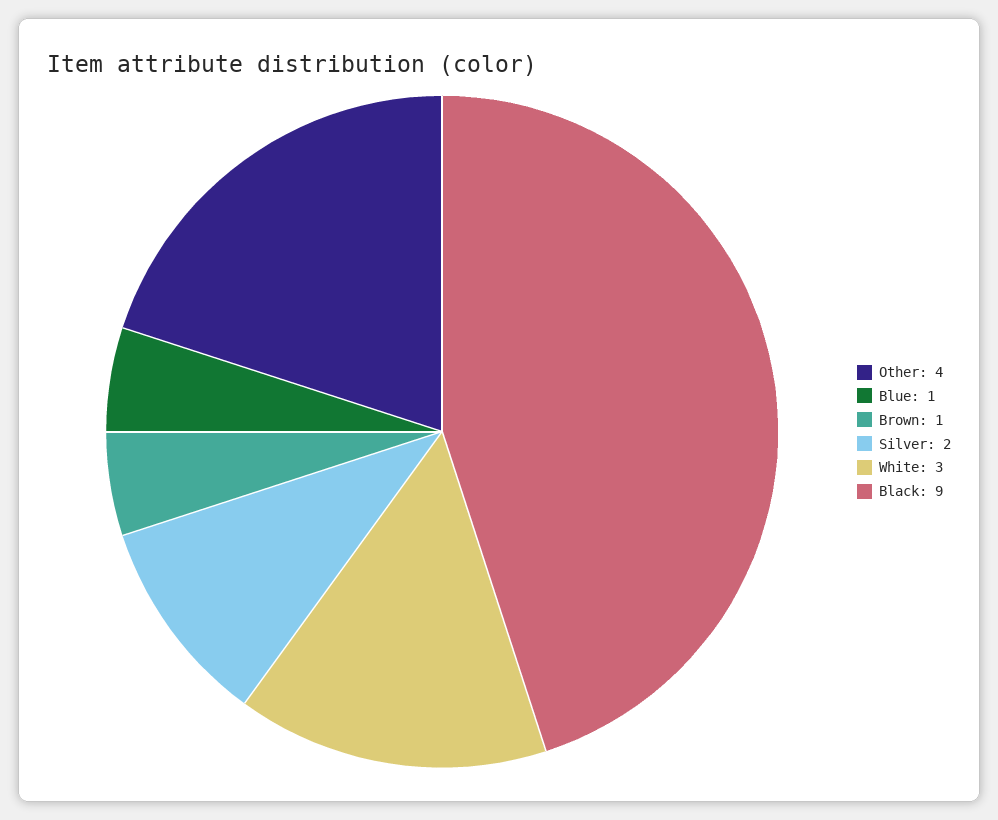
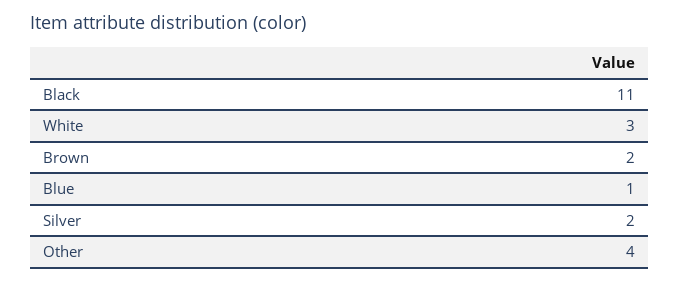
Brown: 1 -> 2
Black: 9 -> 11

